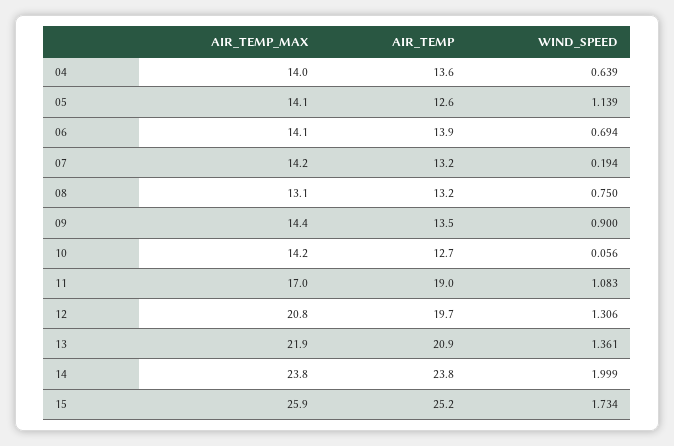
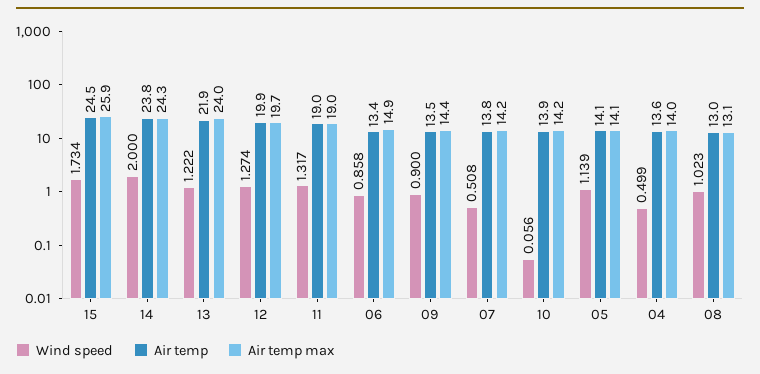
WIND_SPEED, 04: 0.639 -> 0.499
AIR_TEMP, 05: 12.6 -> 14.1
AIR_TEMP_MAX, 06: 14.1 -> 14.9
AIR_TEMP, 06: 13.9 -> 13.4
WIND_SPEED, 06: 0.694 -> 0.858
AIR_TEMP, 07: 13.2 -> 13.8
WIND_SPEED, 07: 0.194 -> 0.508
AIR_TEMP, 08: 13.2 -> 13
WIND_SPEED, 08: 0.75 -> 1.023
AIR_TEMP, 10: 12.7 -> 13.9
AIR_TEMP_MAX, 11: 17 -> 19
WIND_SPEED, 11: 1.083 -> 1.317
AIR_TEMP_MAX, 12: 20.8 -> 19.7
AIR_TEMP, 12: 19.7 -> 19.9
WIND_SPEED, 12: 1.306 -> 1.274
AIR_TEMP_MAX, 13: 21.9 -> 24
AIR_TEMP, 13: 20.9 -> 21.9
WIND_SPEED, 13: 1.361 -> 1.222
AIR_TEMP_MAX, 14: 23.8 -> 24.3
WIND_SPEED, 14: 1.999 -> 2
AIR_TEMP, 15: 25.2 -> 24.5

